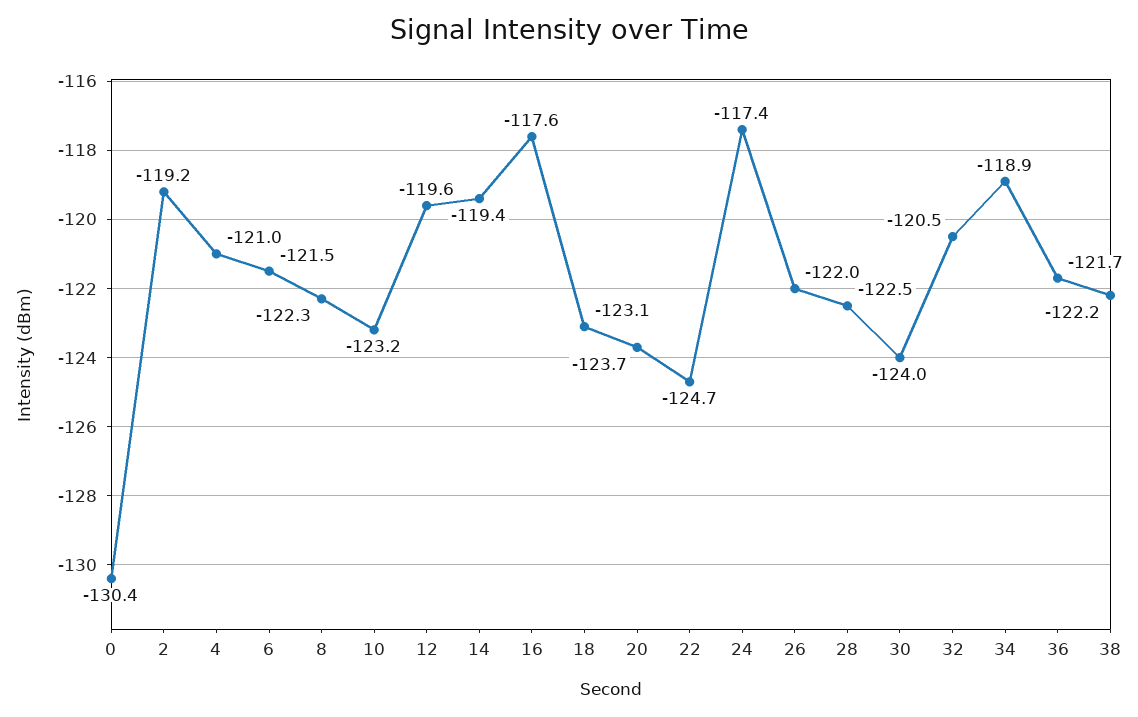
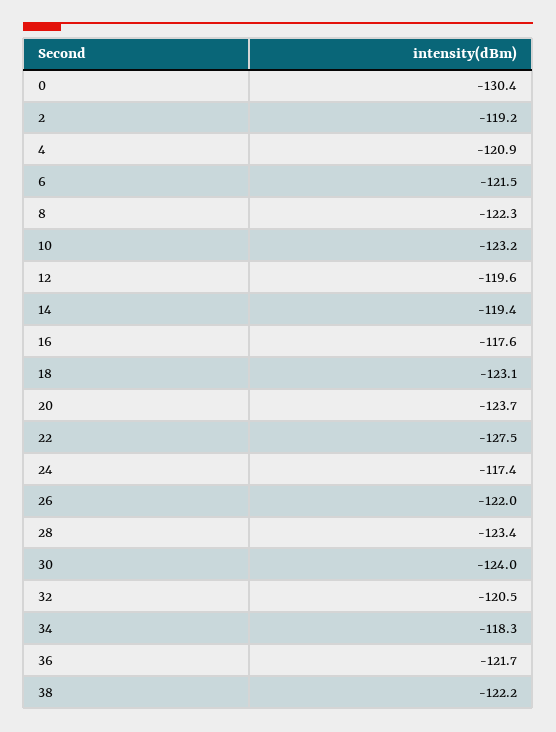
4: -121 -> -120.9
22: -124.7 -> -127.5
28: -122.5 -> -123.4
34: -118.9 -> -118.3

